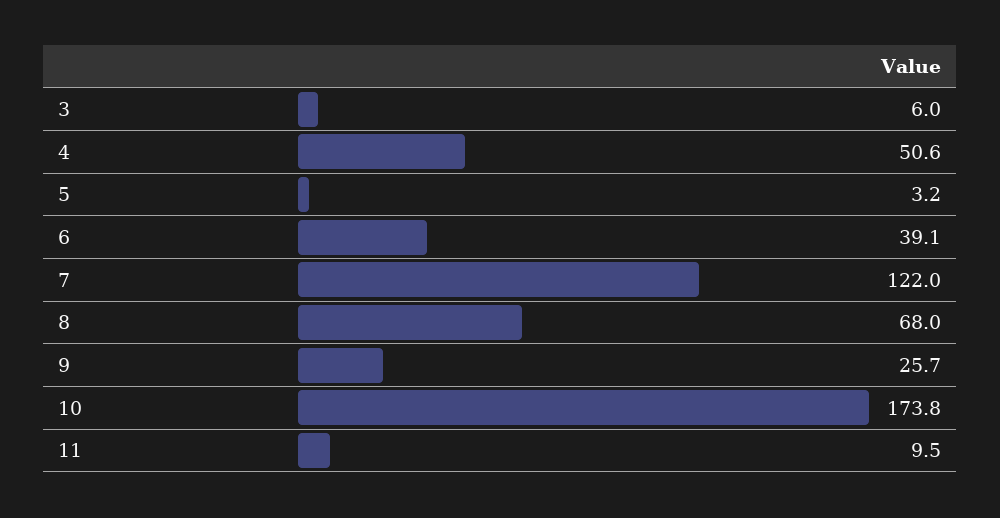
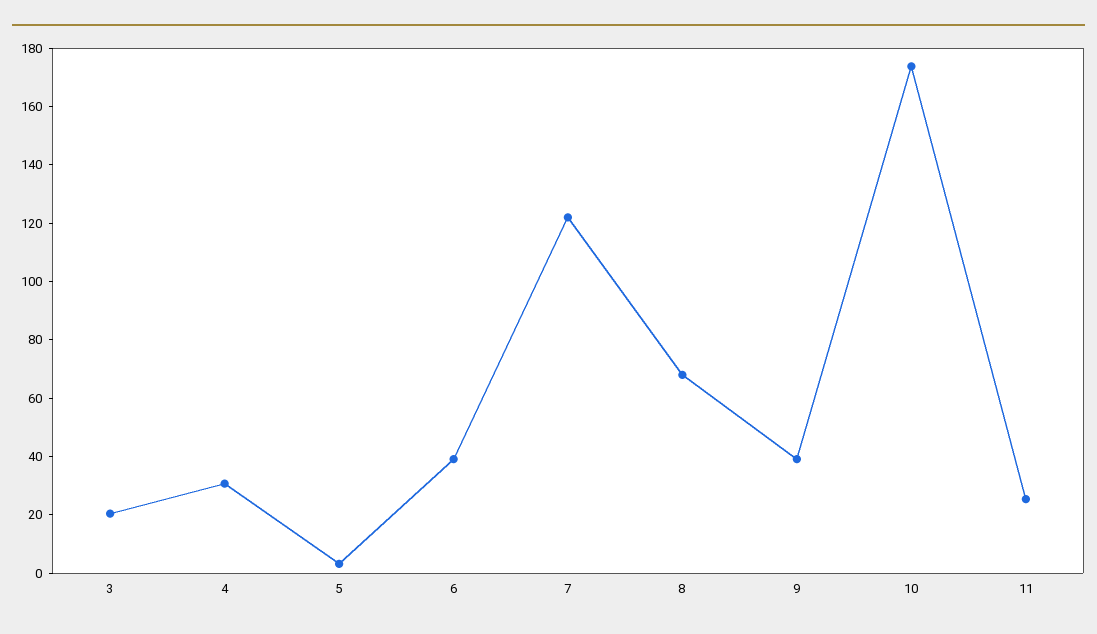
3: 6 -> 20
4: 50.6 -> 30
9: 25.7 -> 40
11: 9.5 -> 25

